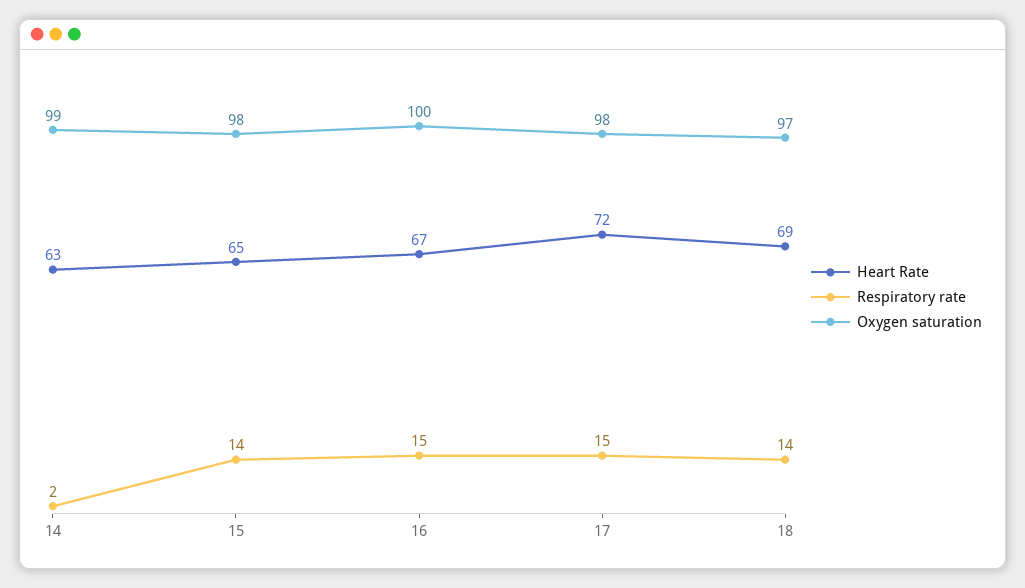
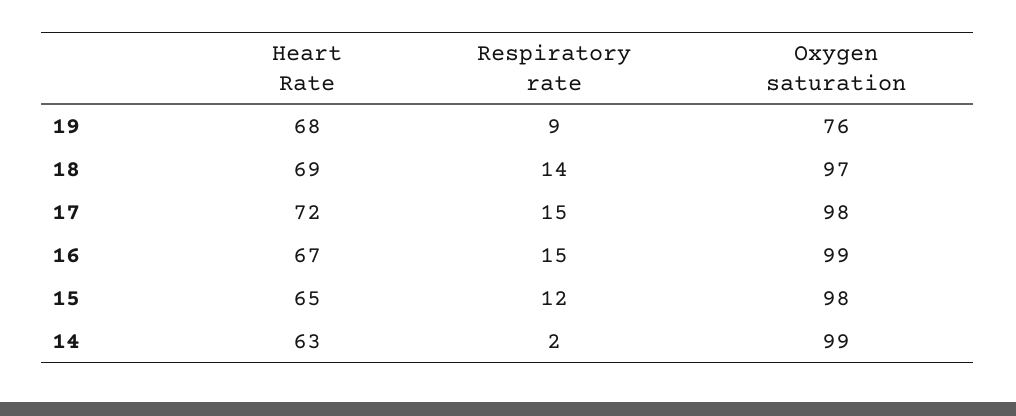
Respiratory rate, 15: 14 -> 12
Oxygen saturation, 16: 100 -> 99
Heart Rate, 19: none -> 68
Respiratory rate, 19: none -> 9
Oxygen saturation, 19: none -> 76

